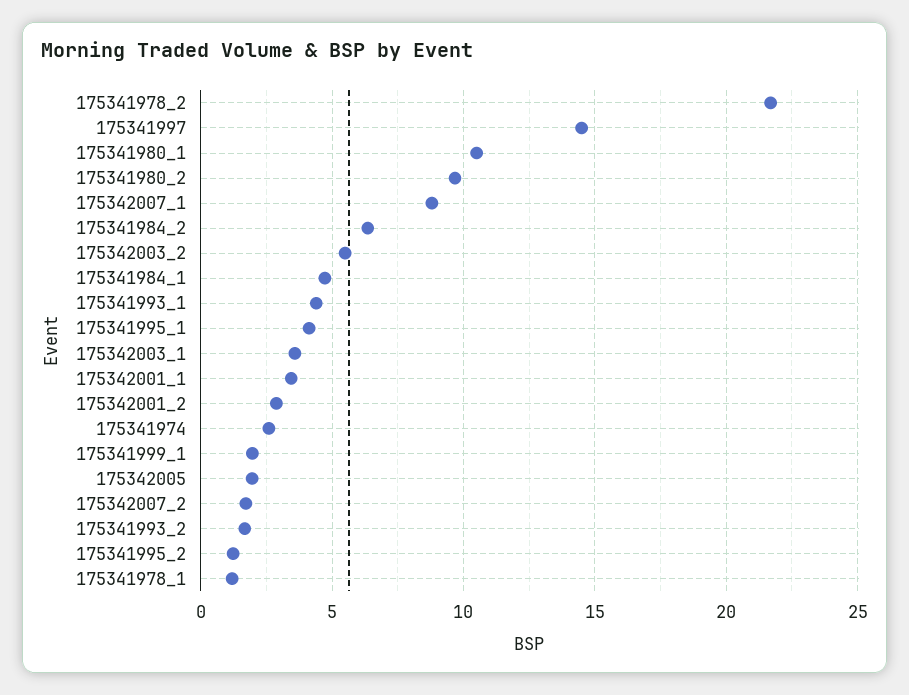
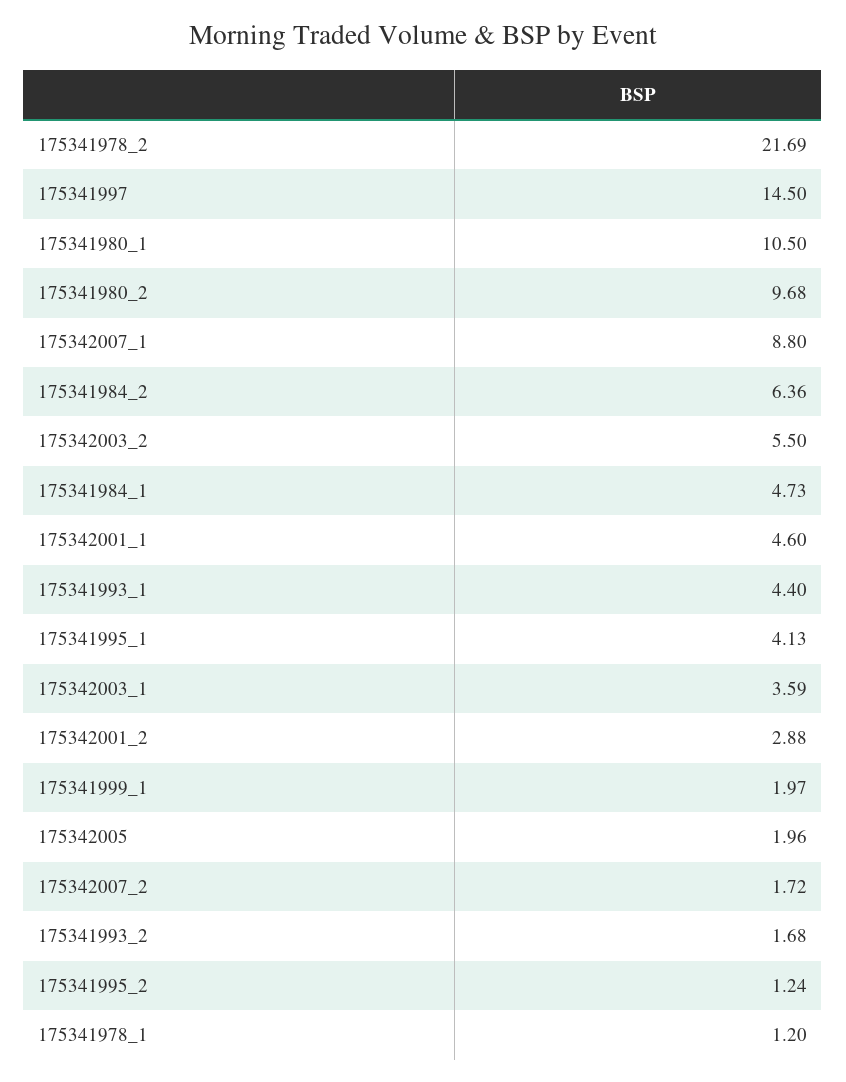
175342001_1: 3.5 -> 4.6
175341974: 2.5 -> none

